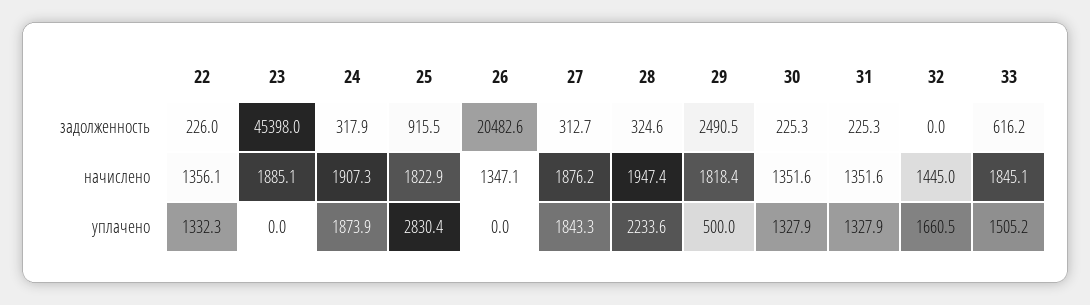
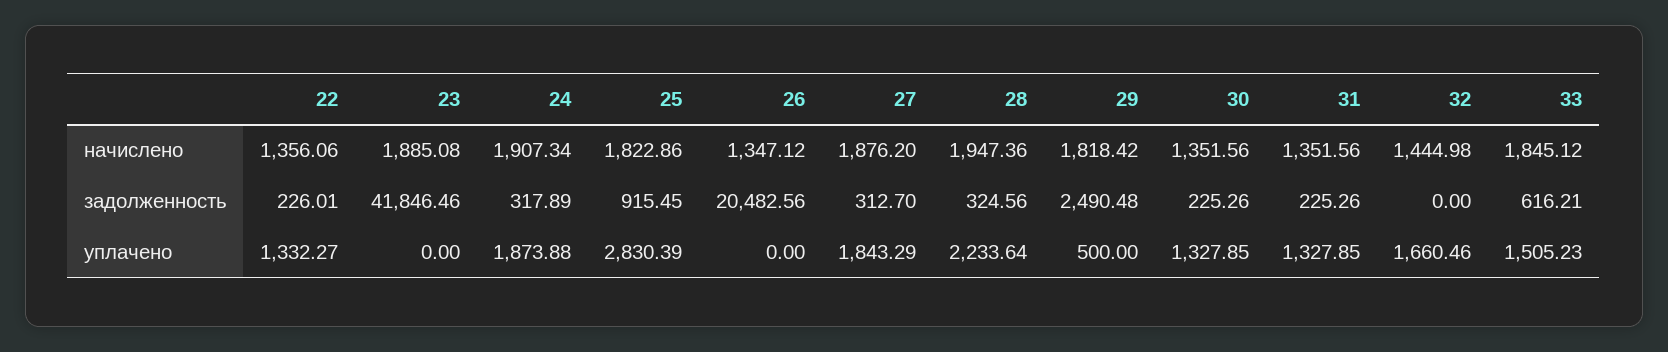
23, задолженность: 45398 -> 41846.46

